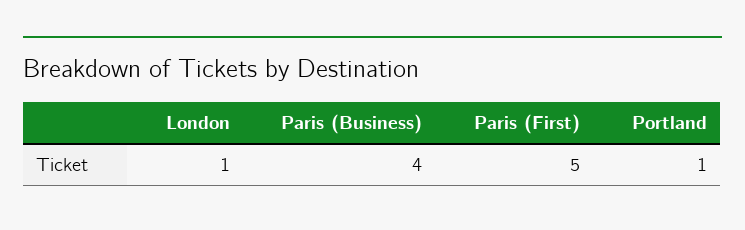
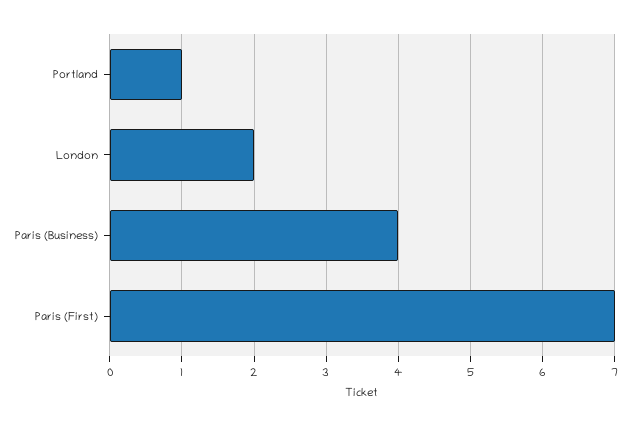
London: 1 -> 2
Paris (First): 5 -> 7

